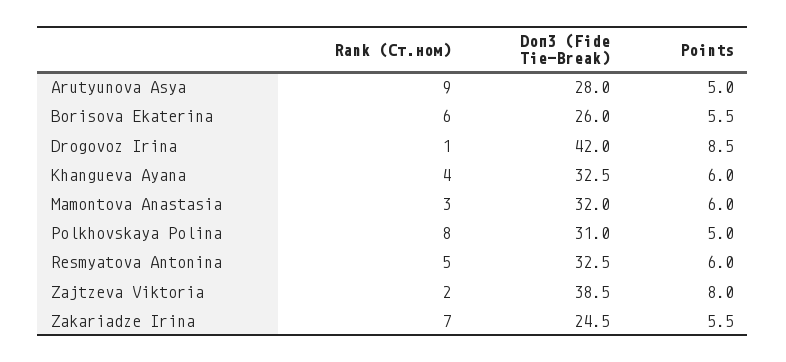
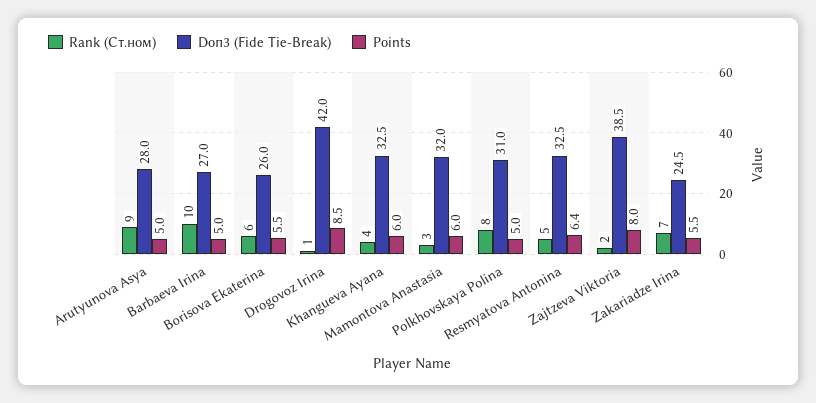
Points, Resmyatova Antonina: 6 -> 6.4
Rank (Ст.ном), Barbaeva Irina: none -> 10
Doп3 (Fide Tie-Break), Barbaeva Irina: none -> 27
Points, Barbaeva Irina: none -> 5

